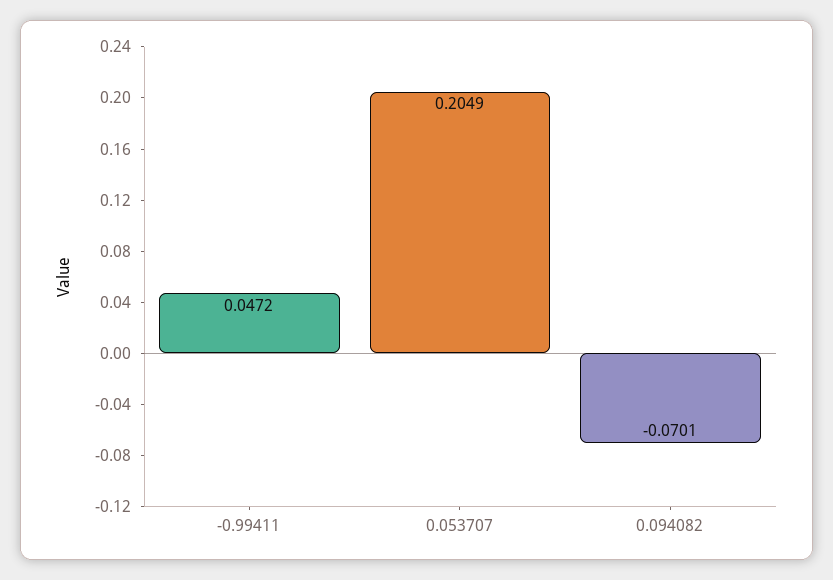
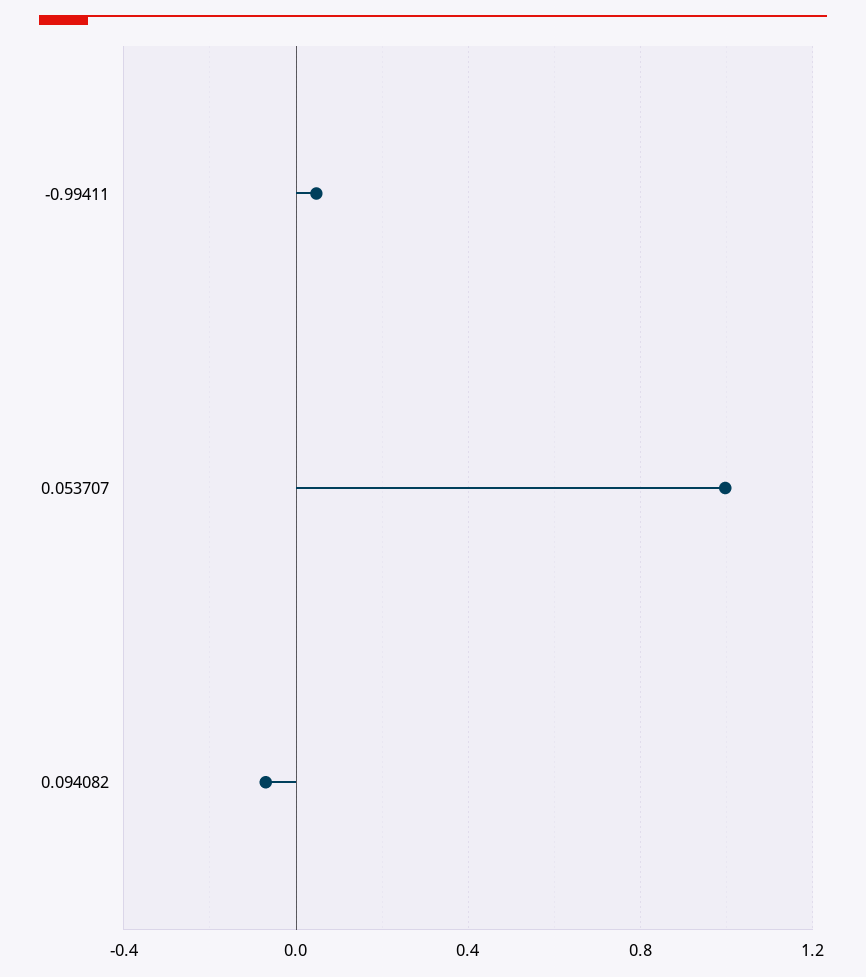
0.053707: 0.2049 -> 1

